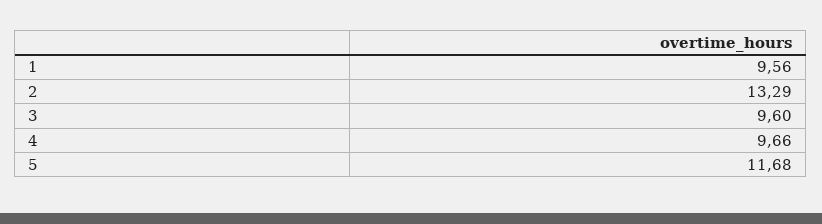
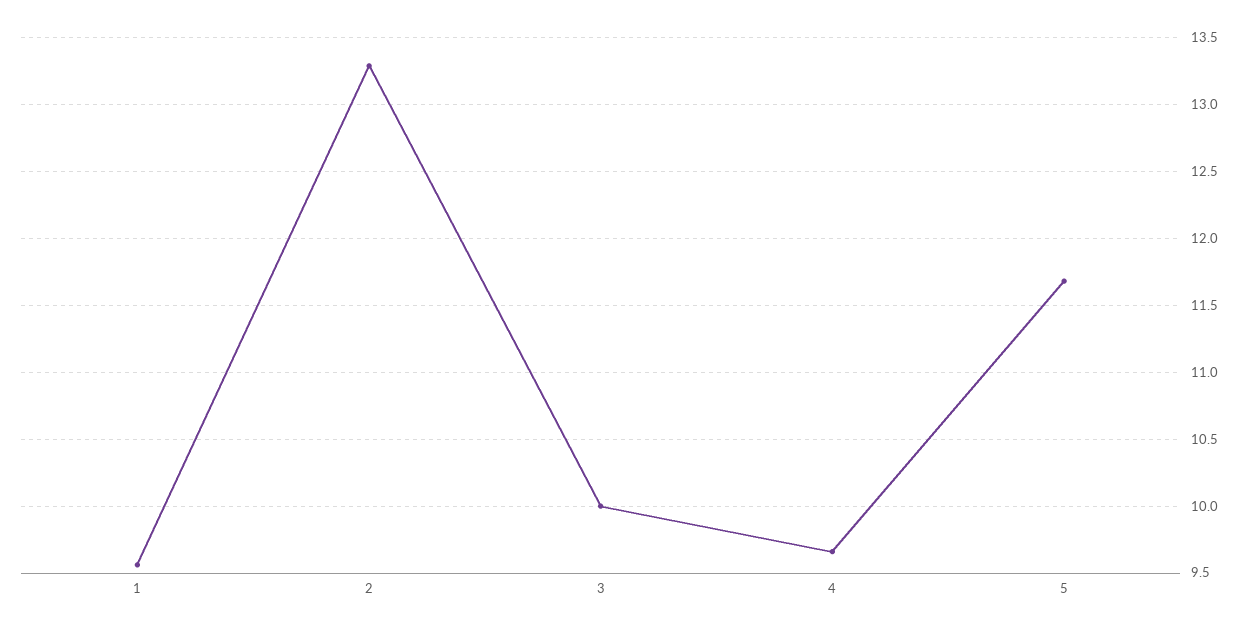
3: 9.6 -> 10

